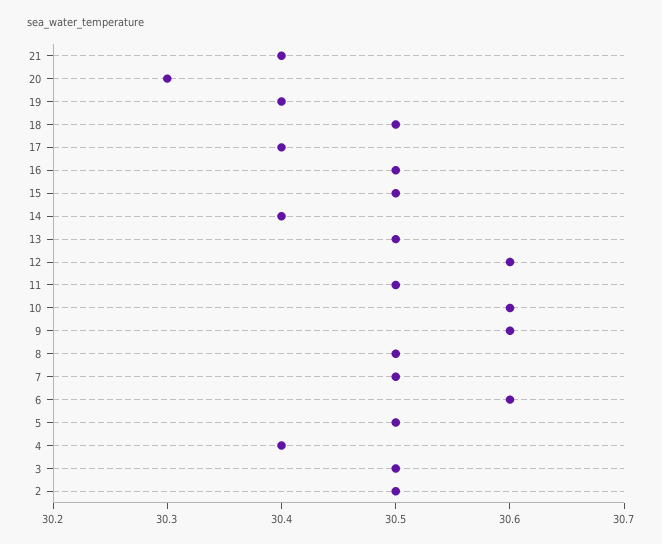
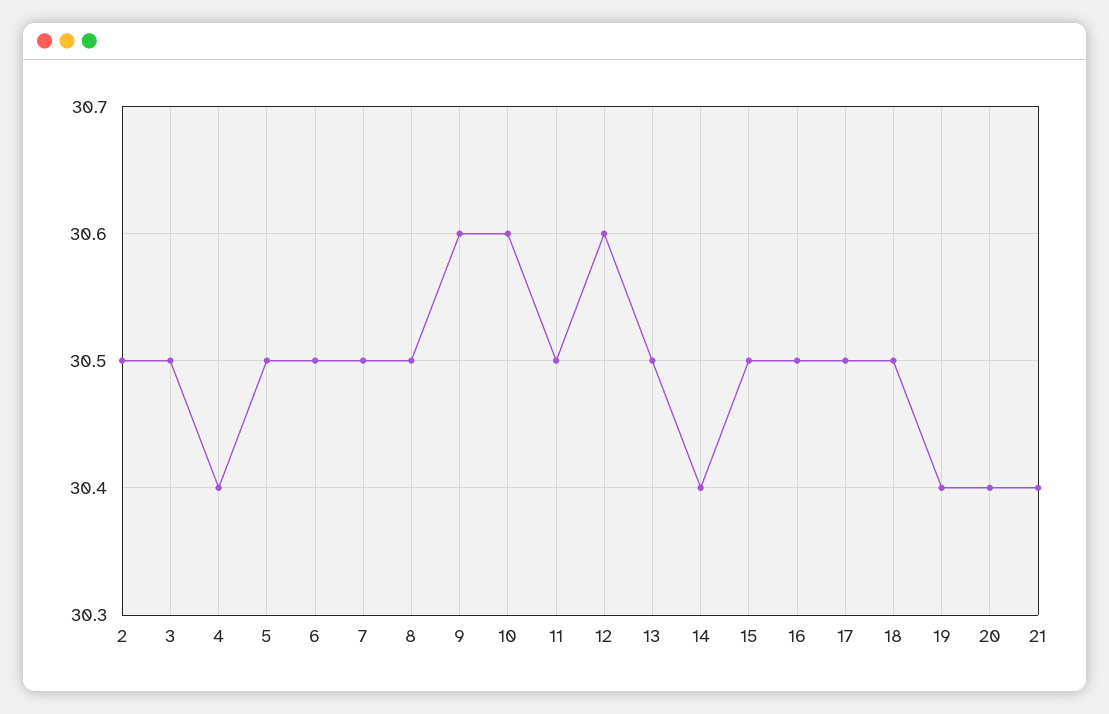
20: 30.3 -> 30.4
17: 30.4 -> 30.5
6: 30.6 -> 30.5

